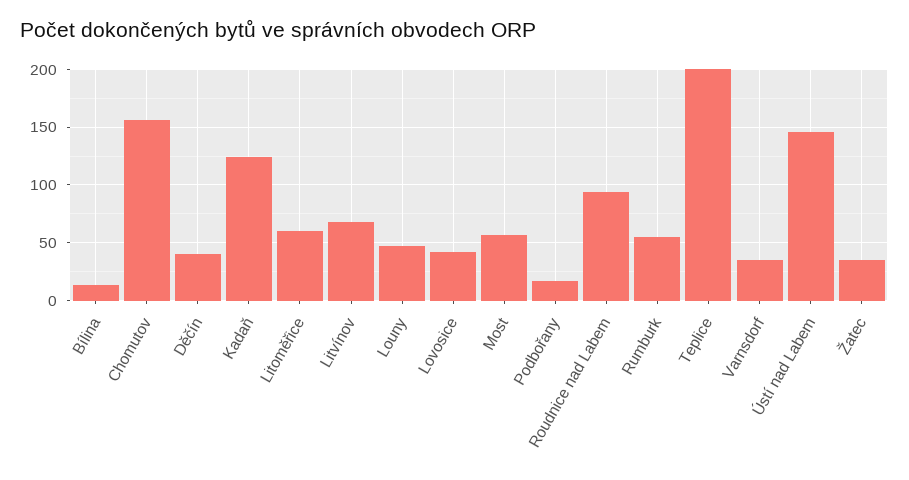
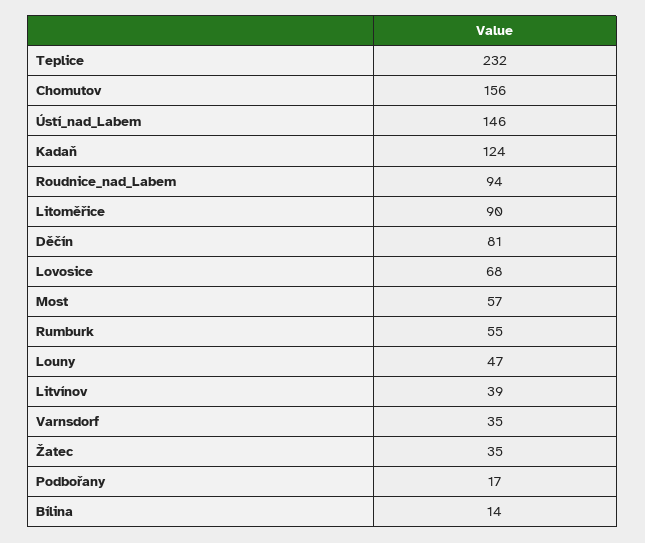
Děčín: 40 -> 81
Litoměřice: 60 -> 90
Litvínov: 70 -> 39
Lovosice: 40 -> 68
Teplice: 200 -> 232

